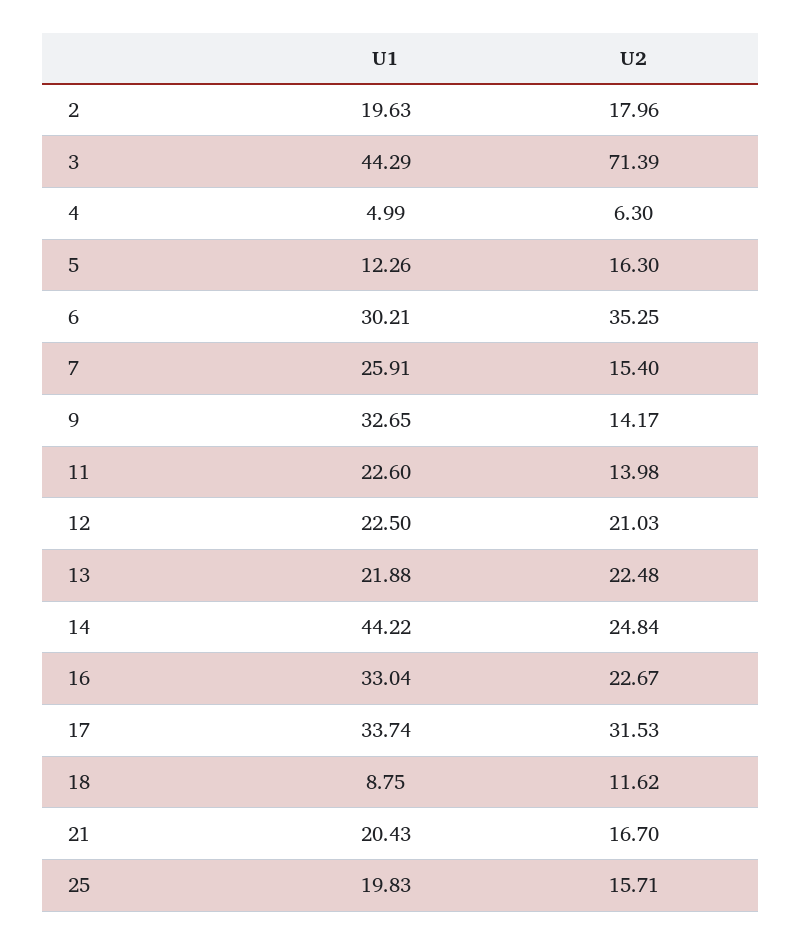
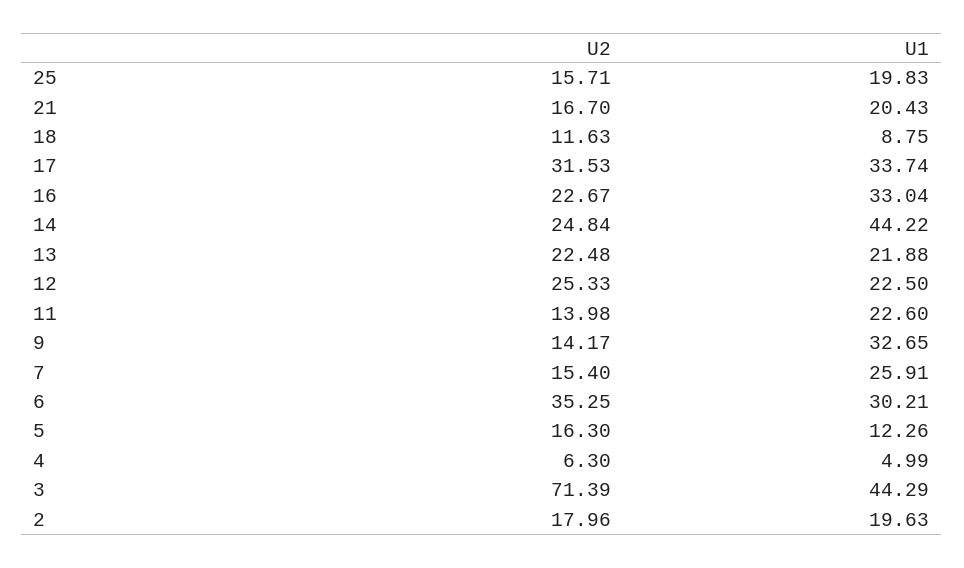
U2, 12: 21.03 -> 25.33
U2, 18: 11.62 -> 11.63

